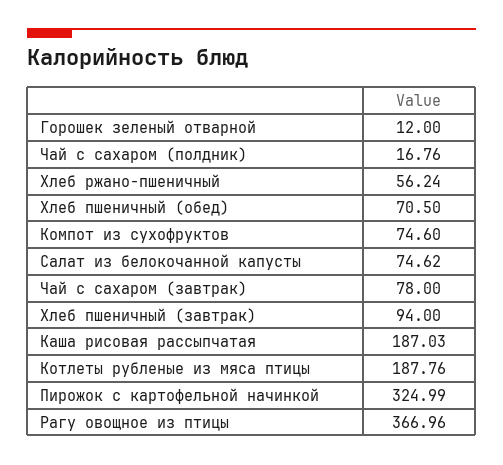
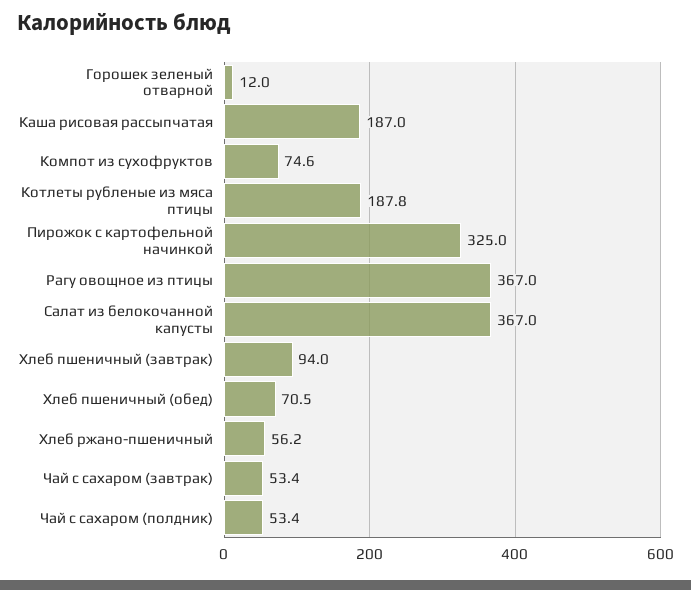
Чай с сахаром (полдник): 16.76 -> 53.4
Салат из белокочанной капусты: 74.62 -> 367
Чай с сахаром (завтрак): 78 -> 53.4

